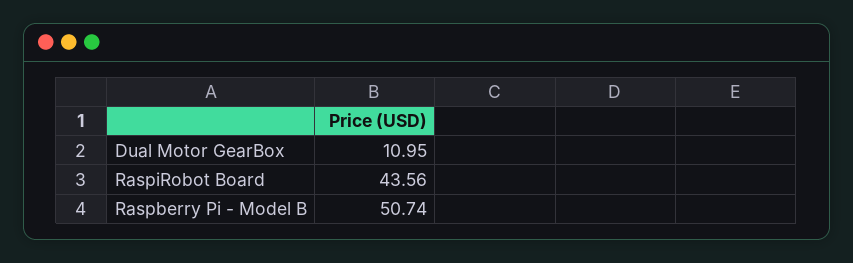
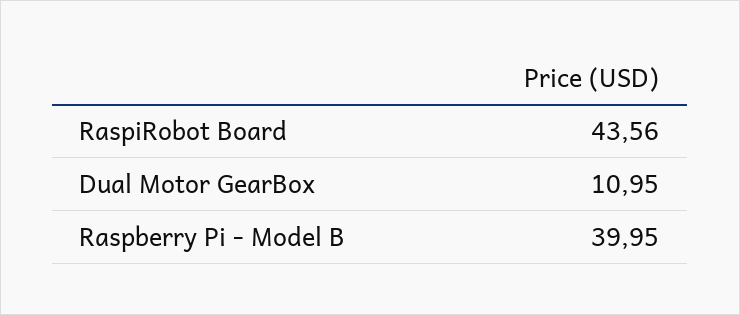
Raspberry Pi - Model B: 50.74 -> 39.95

